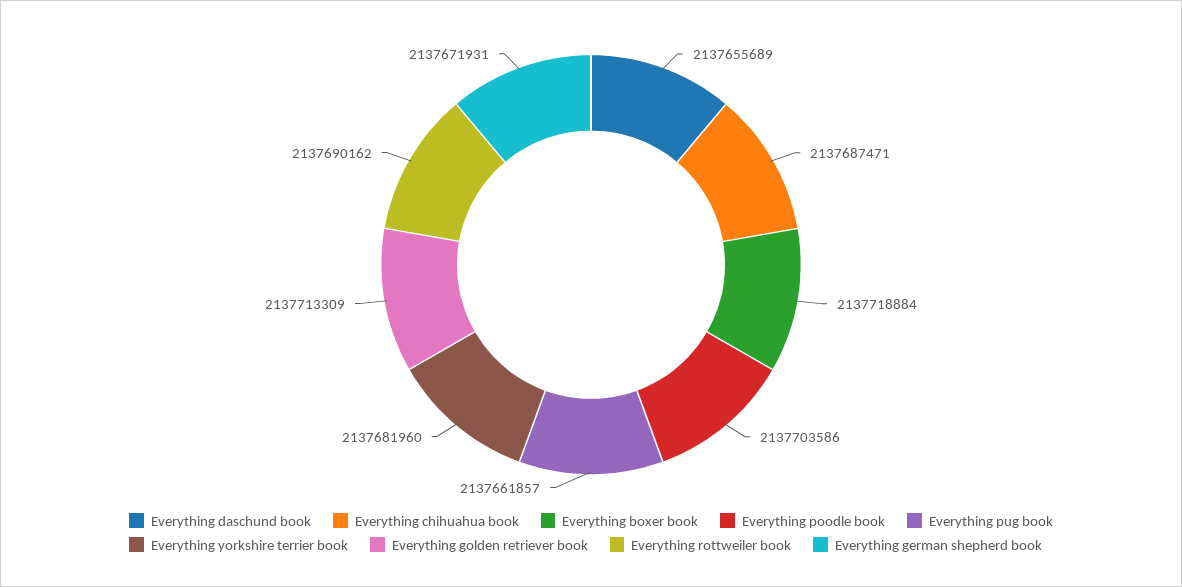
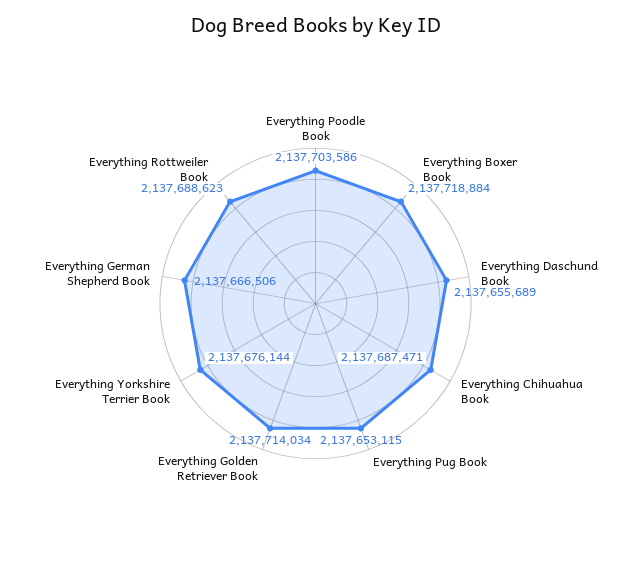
Everything pug book: 2137661857 -> 2137653115
Everything yorkshire terrier book: 2137681960 -> 2137676144
Everything golden retriever book: 2137713309 -> 2137714034
Everything rottweiler book: 2137690162 -> 2137688623
Everything german shepherd book: 2137671931 -> 2137666506

